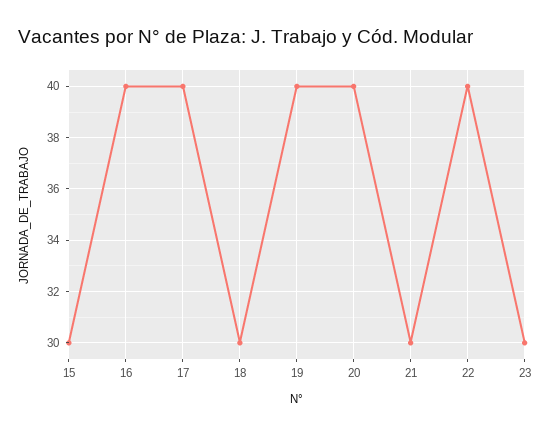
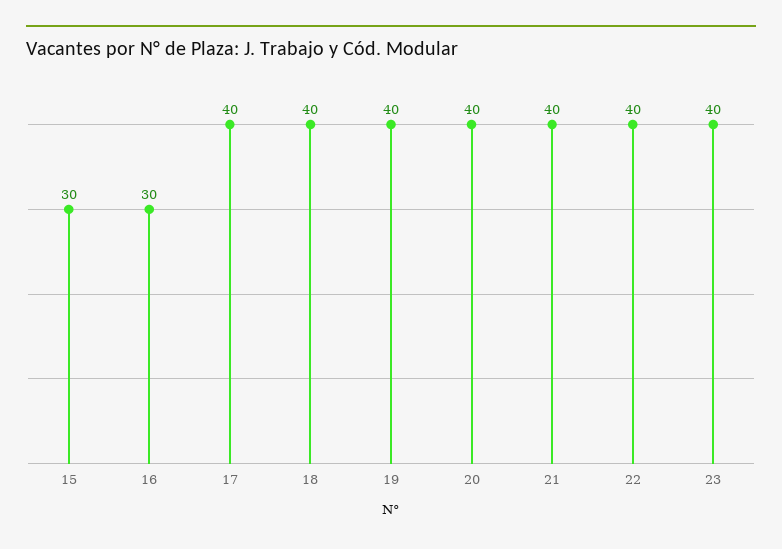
16: 40 -> 30
18: 30 -> 40
21: 30 -> 40
23: 30 -> 40

